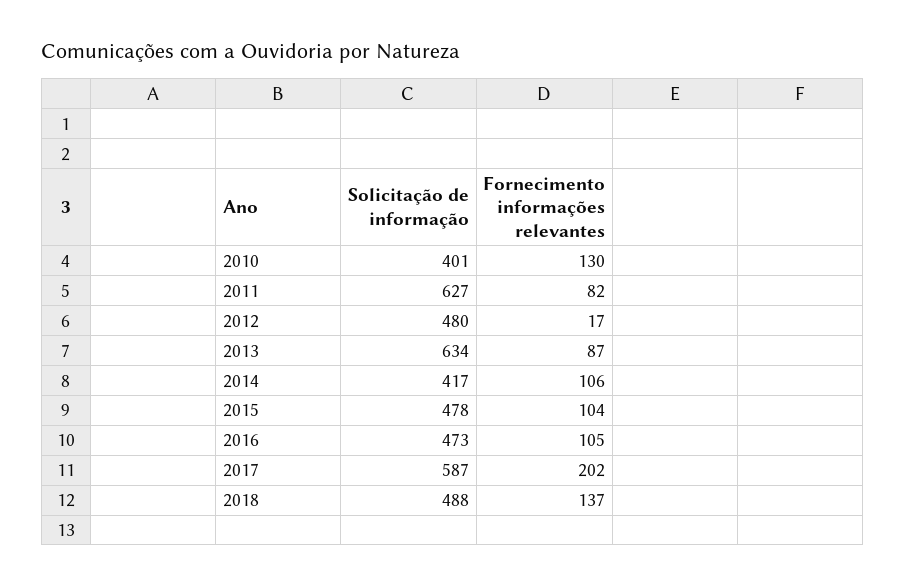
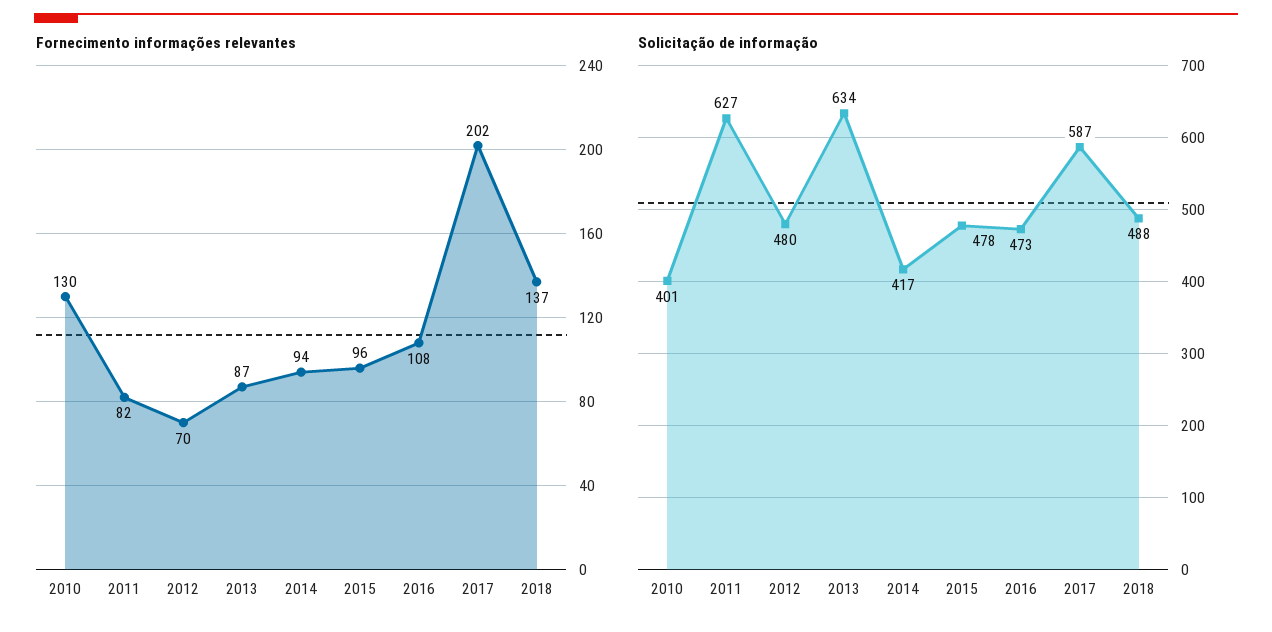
Fornecimento informações relevantes, 2012: 17 -> 70
Fornecimento informações relevantes, 2014: 106 -> 94
Fornecimento informações relevantes, 2015: 104 -> 96
Fornecimento informações relevantes, 2016: 105 -> 108

